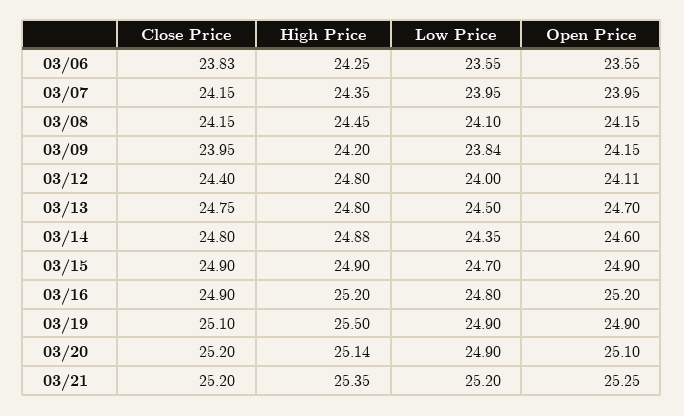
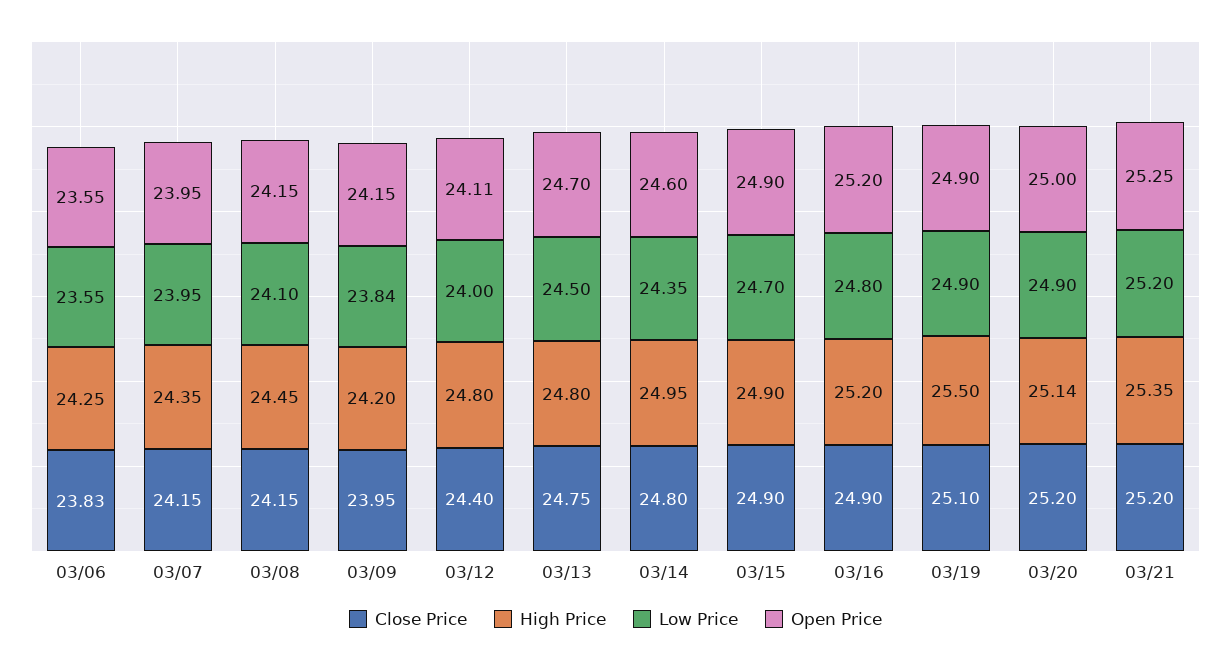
High Price, 03/14: 24.88 -> 24.95
Open Price, 03/20: 25.1 -> 25

